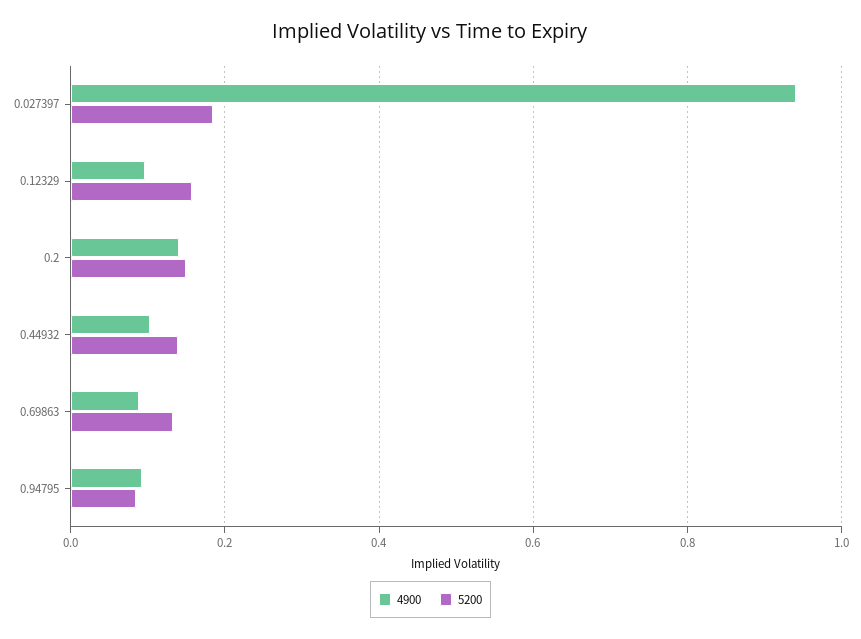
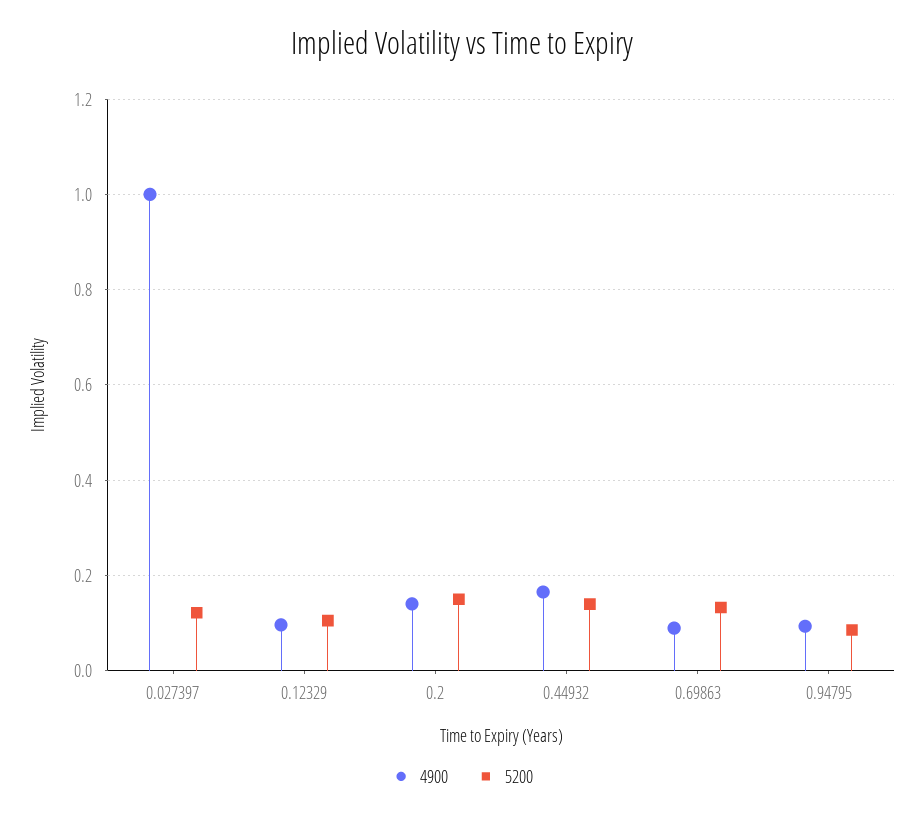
4900, 0.027397: 0.94 -> 1
5200, 0.027397: 0.18 -> 0.12
5200, 0.12329: 0.16 -> 0.1
4900, 0.44932: 0.1 -> 0.16

